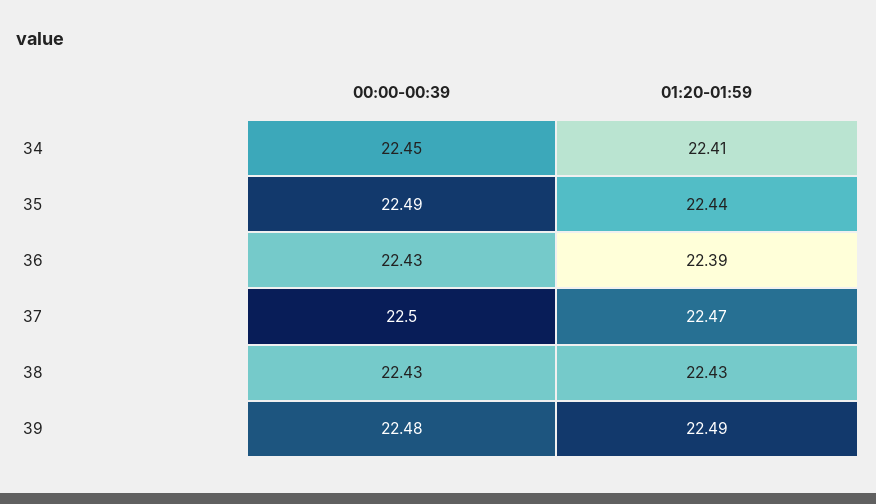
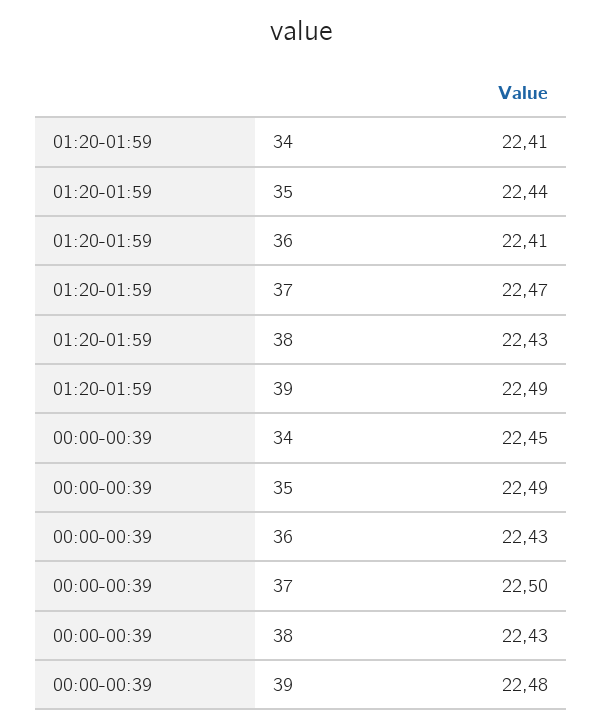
01:20-01:59, 36: 22.39 -> 22.41

